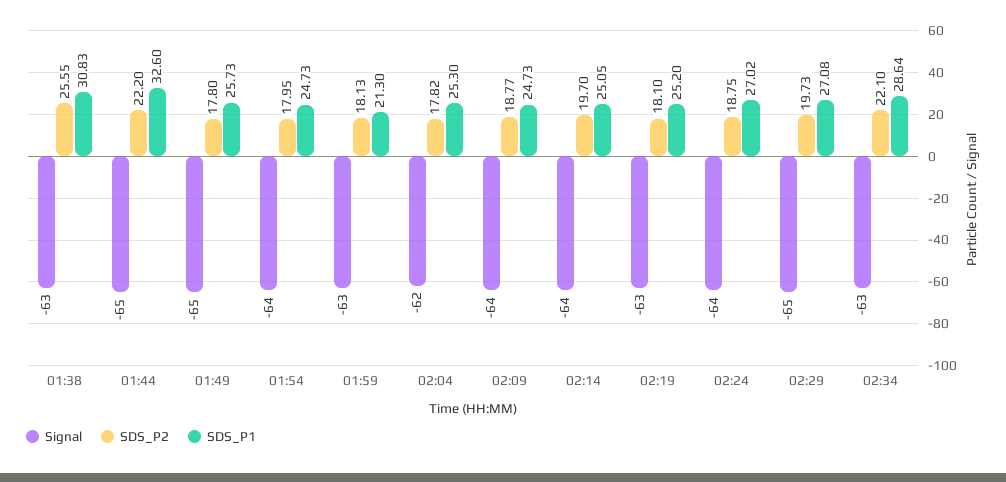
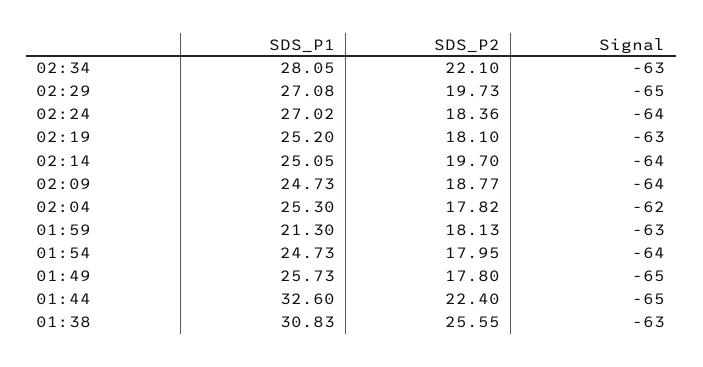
SDS_P2, 01:44: 22.2 -> 22.4
SDS_P2, 02:24: 18.75 -> 18.36
SDS_P1, 02:34: 28.64 -> 28.05

